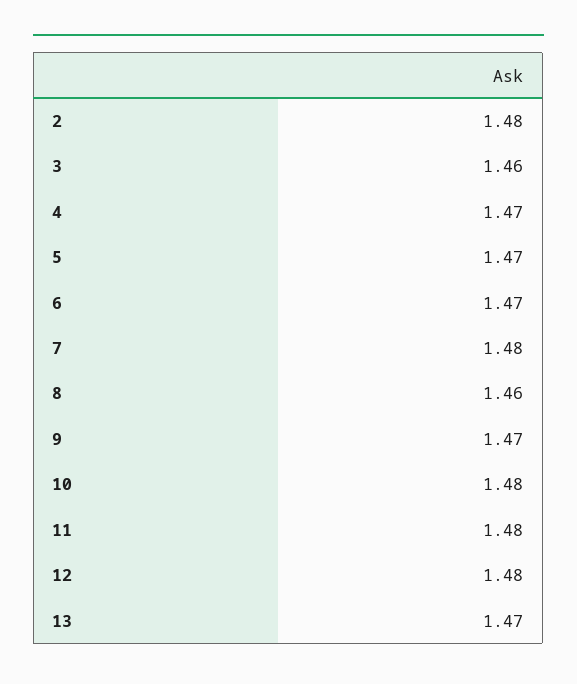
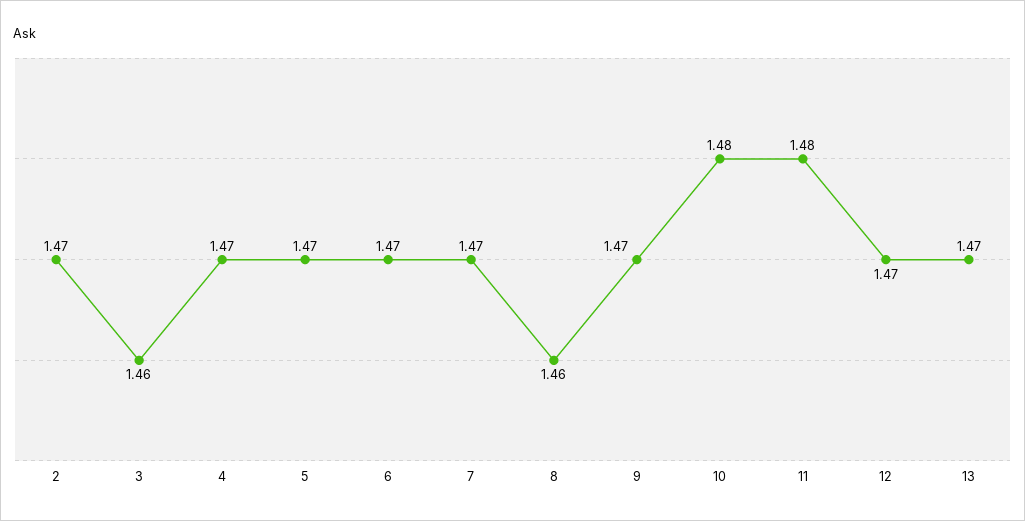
2: 1.48 -> 1.47
7: 1.48 -> 1.47
12: 1.48 -> 1.47

